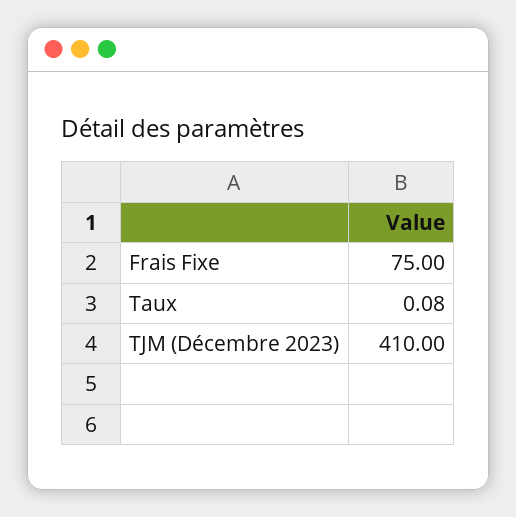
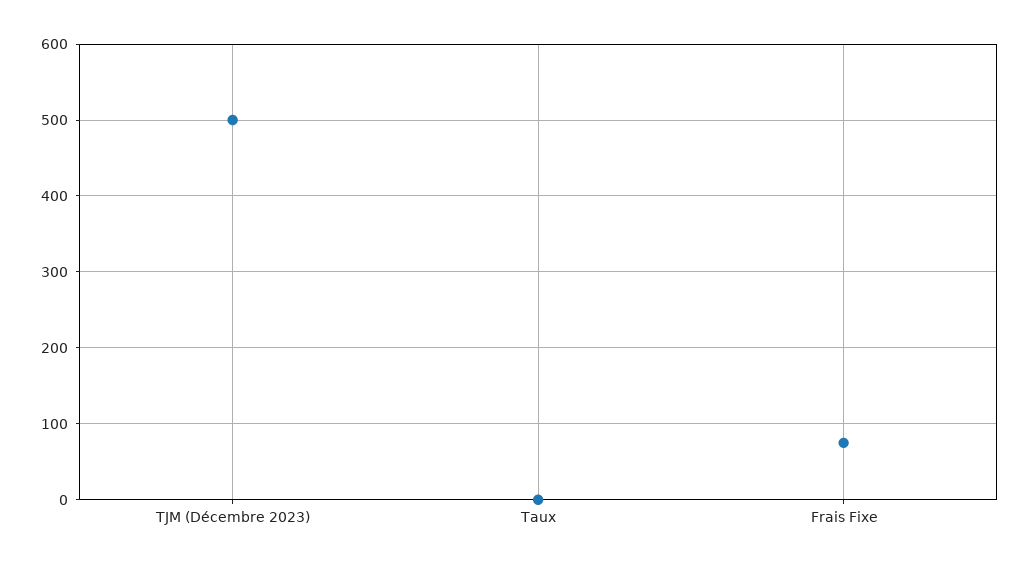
TJM (Décembre 2023): 410 -> 500

